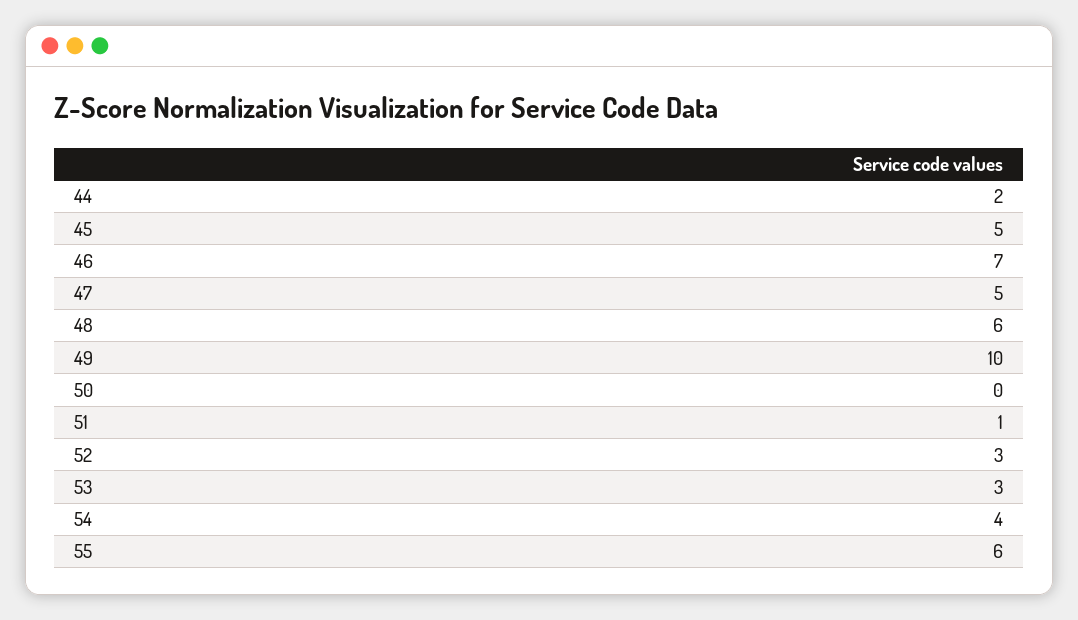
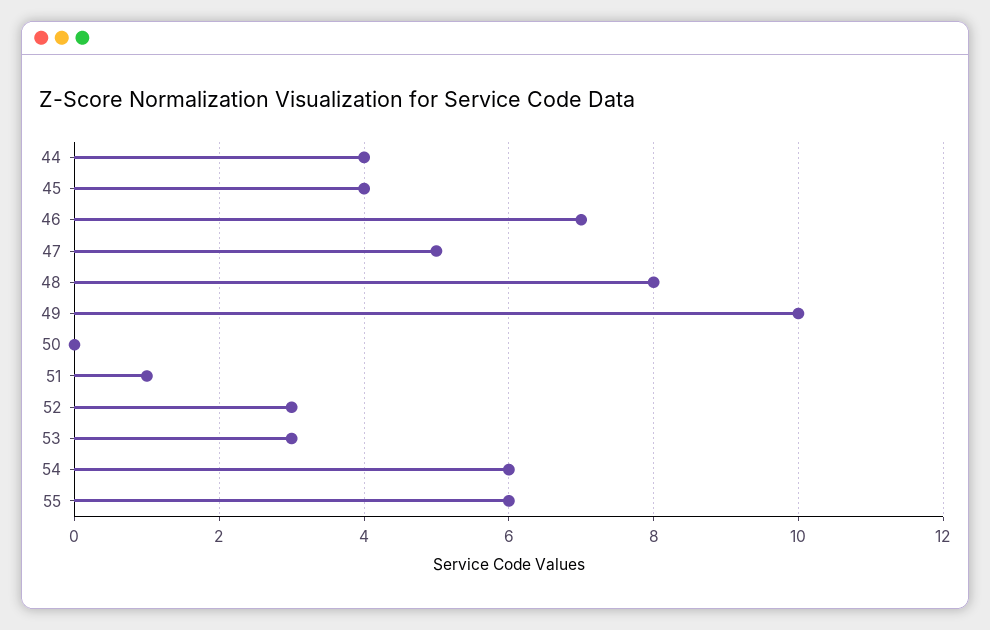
44: 2 -> 4
45: 5 -> 4
48: 6 -> 8
54: 4 -> 6

